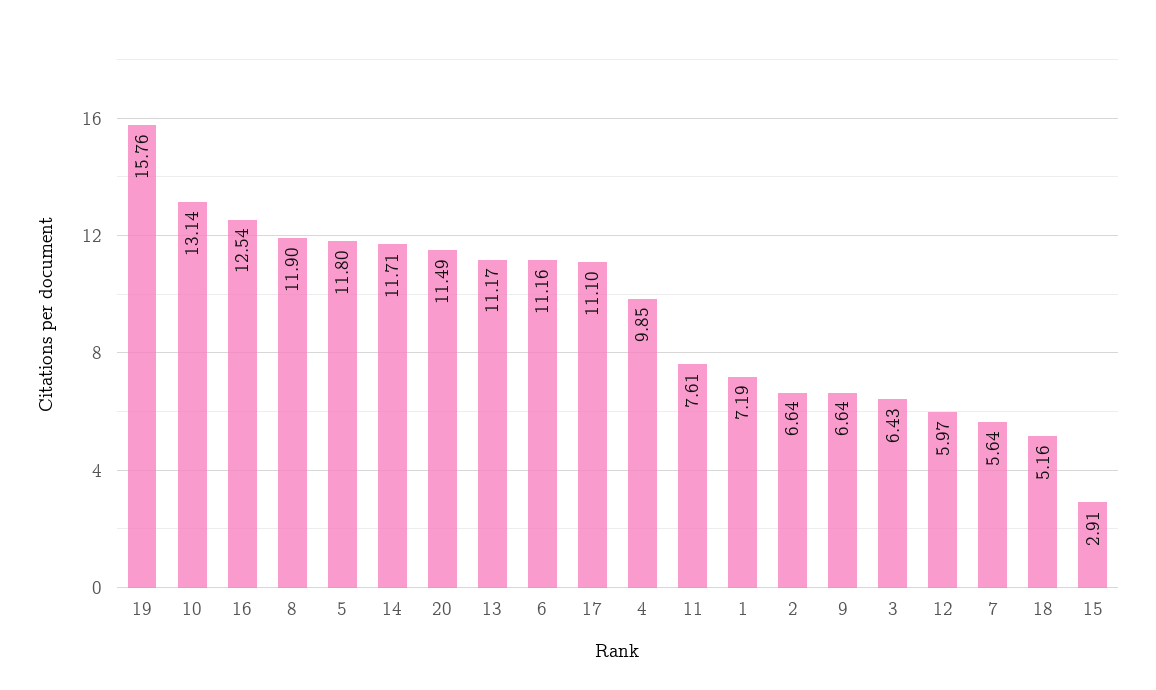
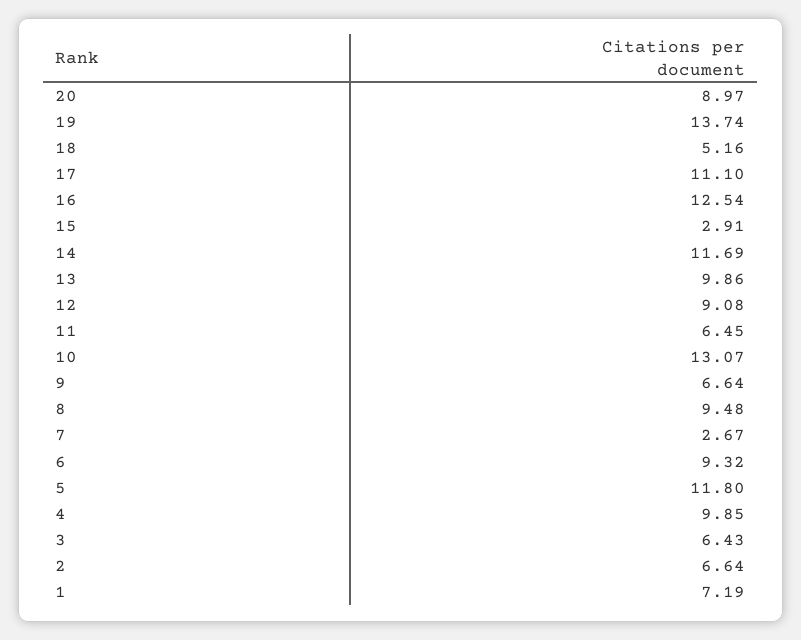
19: 15.76 -> 13.74
10: 13.14 -> 13.07
8: 11.9 -> 9.48
14: 11.71 -> 11.69
20: 11.49 -> 8.97
13: 11.17 -> 9.86
6: 11.16 -> 9.32
11: 7.61 -> 6.45
12: 5.97 -> 9.08
7: 5.64 -> 2.67

